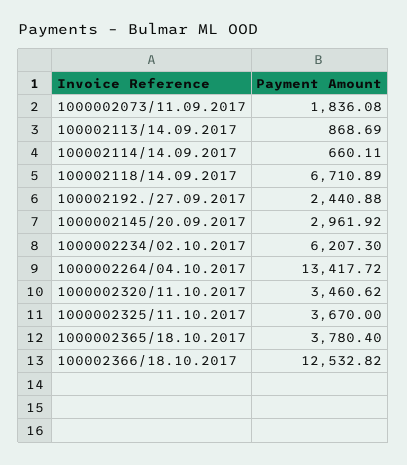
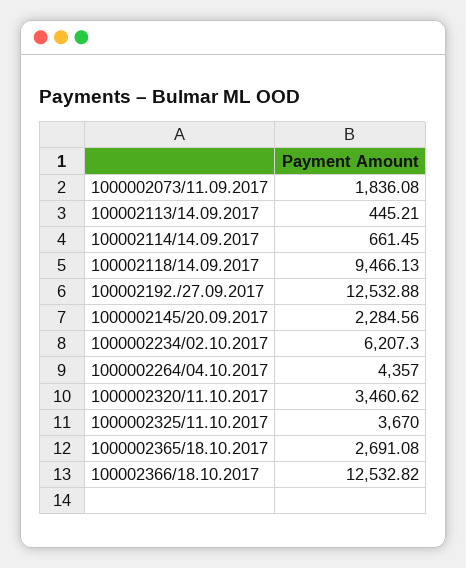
100002113/14.09.2017: 868.69 -> 445.21
100002114/14.09.2017: 660.11 -> 661.45
100002118/14.09.2017: 6710.89 -> 9466.13
100002192./27.09.2017: 2440.88 -> 12532.88
1000002145/20.09.2017: 2961.92 -> 2284.56
1000002264/04.10.2017: 13417.72 -> 4357
1000002365/18.10.2017: 3780.4 -> 2691.08

